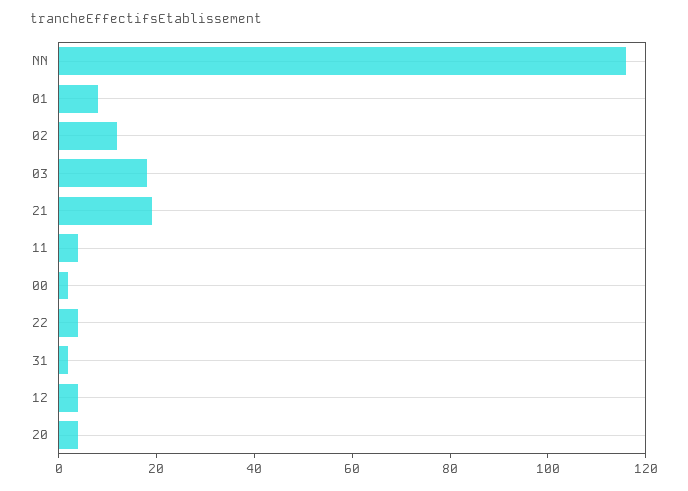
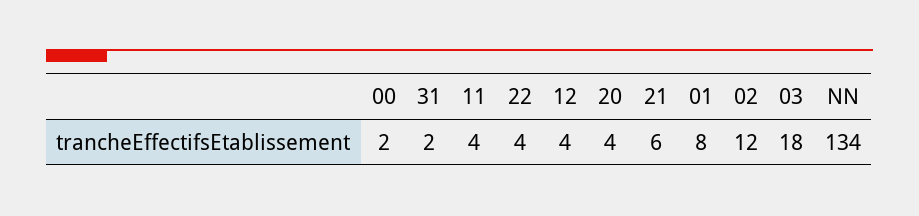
NN: 115 -> 134
21: 20 -> 6

